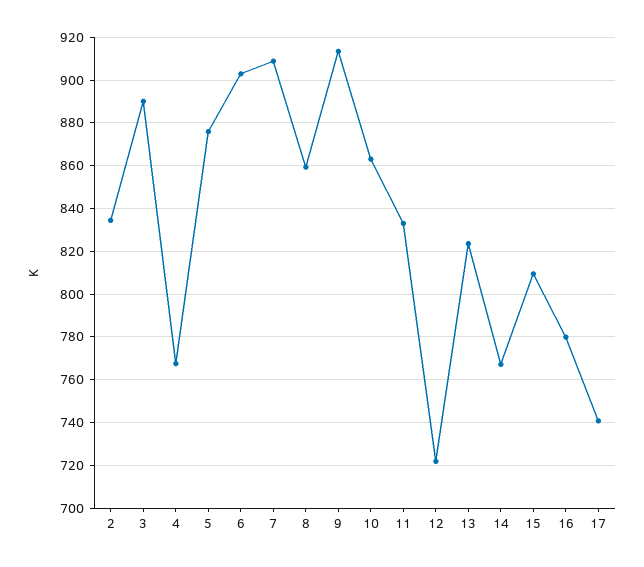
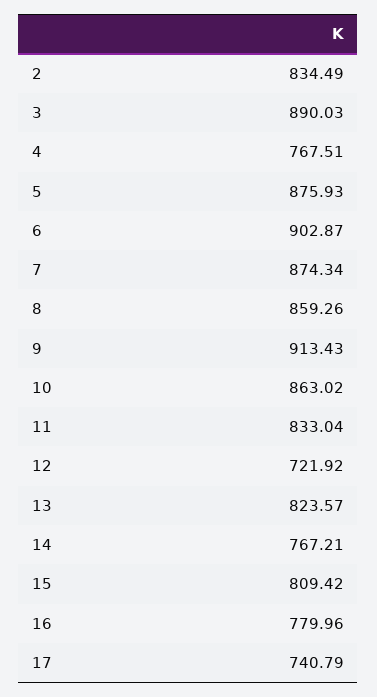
7: 910 -> 874.34

